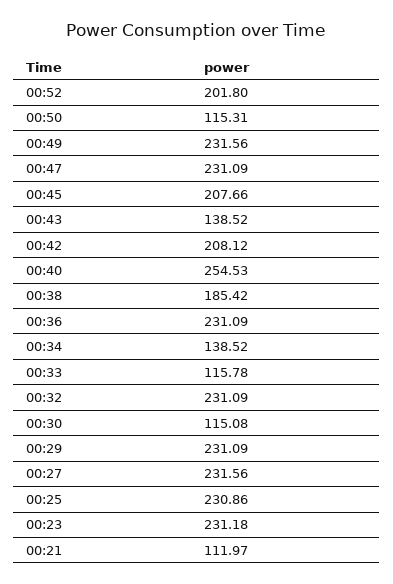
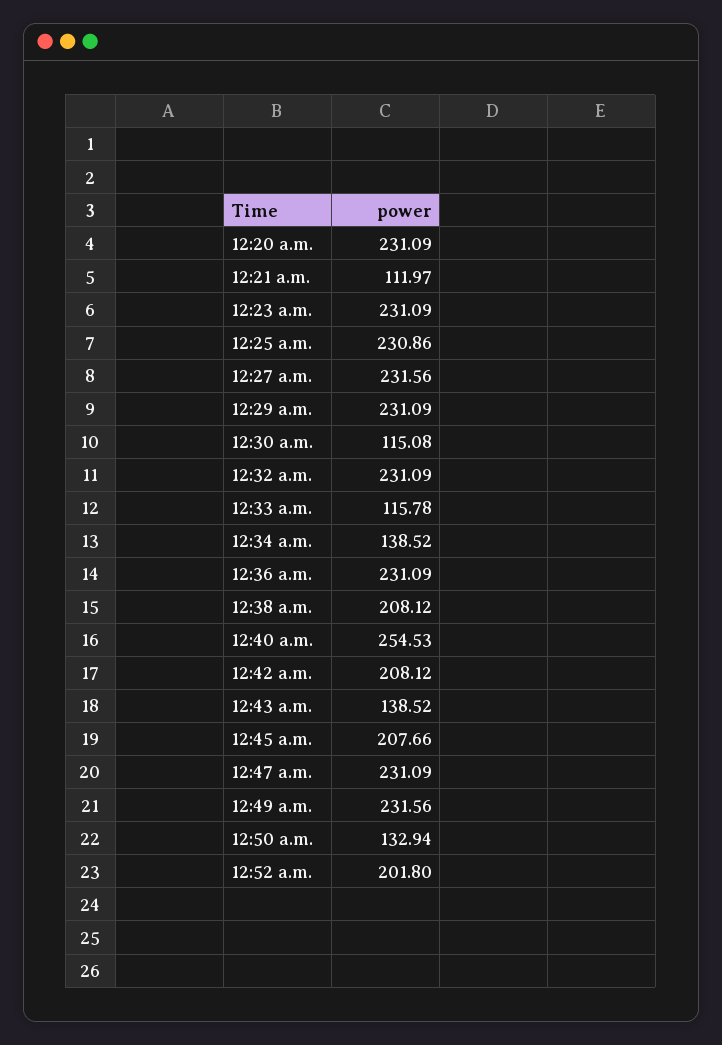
00:50: 115.31 -> 132.94
00:38: 185.42 -> 208.12
00:23: 231.18 -> 231.09
12:20 a.m.: none -> 231.09

